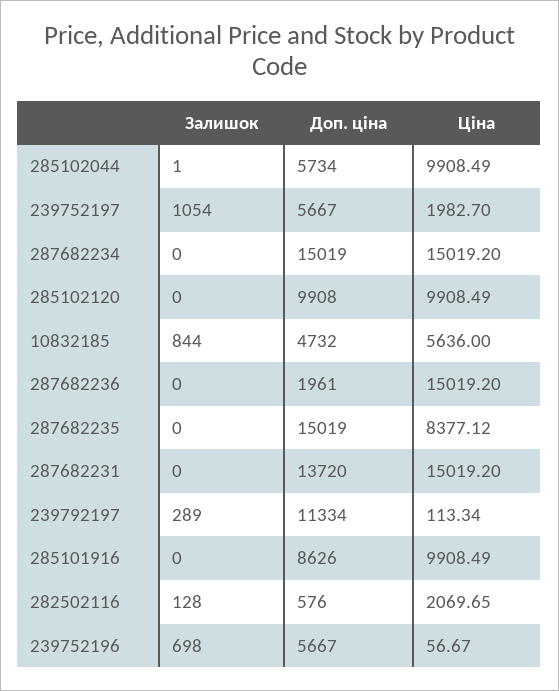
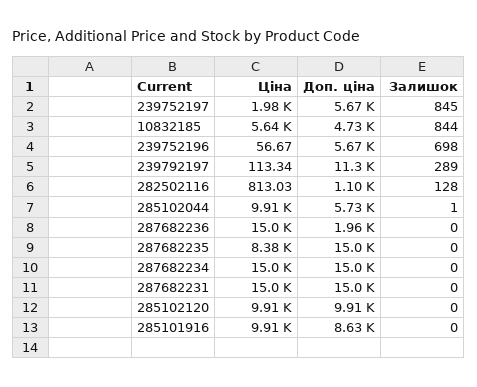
Залишок, 239752197: 1054 -> 845
Доп. ціна, 287682231: 13720 -> 15000
Доп. ціна, 282502116: 576 -> 1100
Ціна, 282502116: 2069.65 -> 813.03

